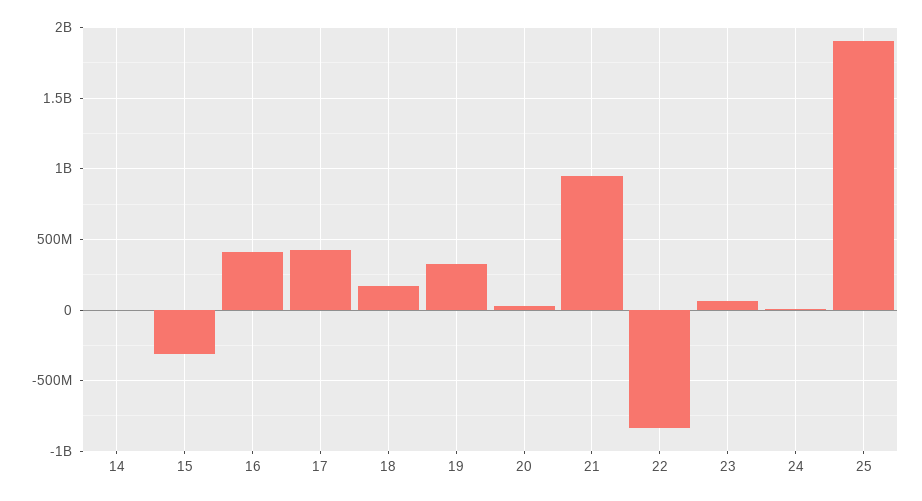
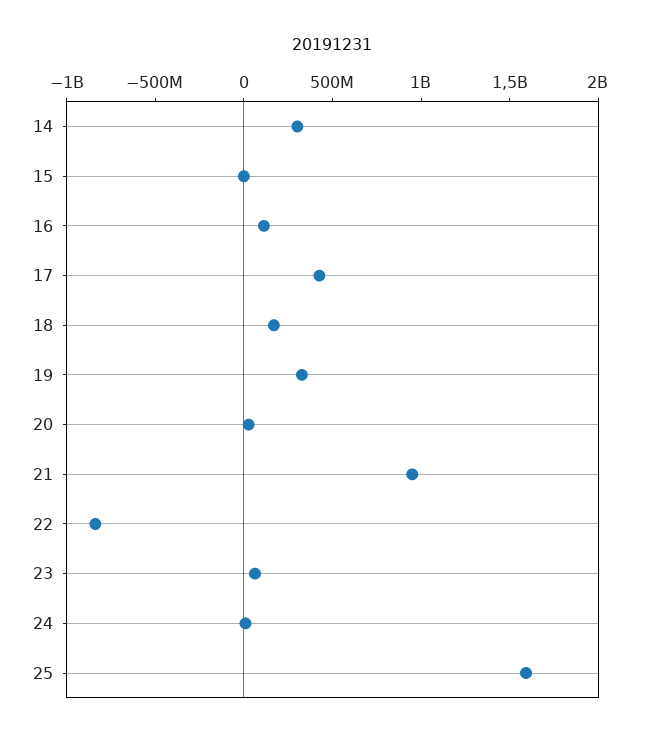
14: 0 -> 300000000
15: -300000000 -> 0
16: 400000000 -> 100000000
25: 1900000000 -> 1600000000

